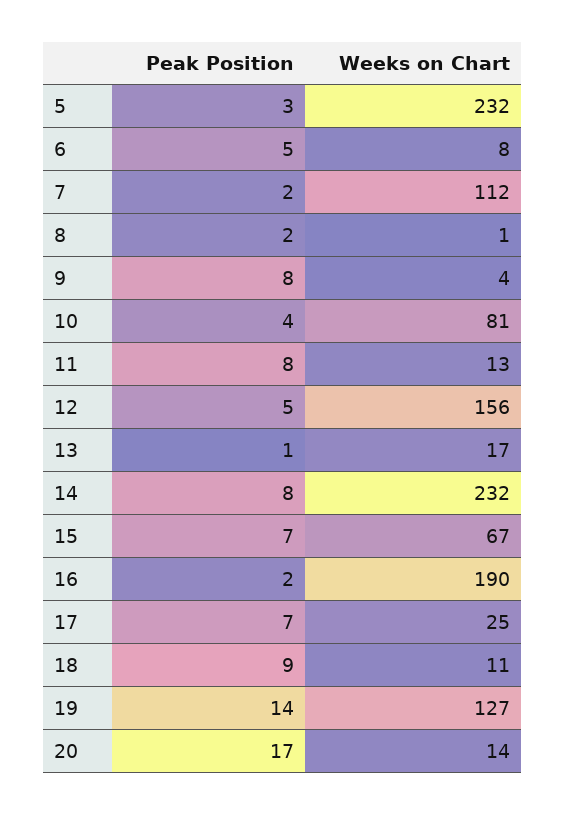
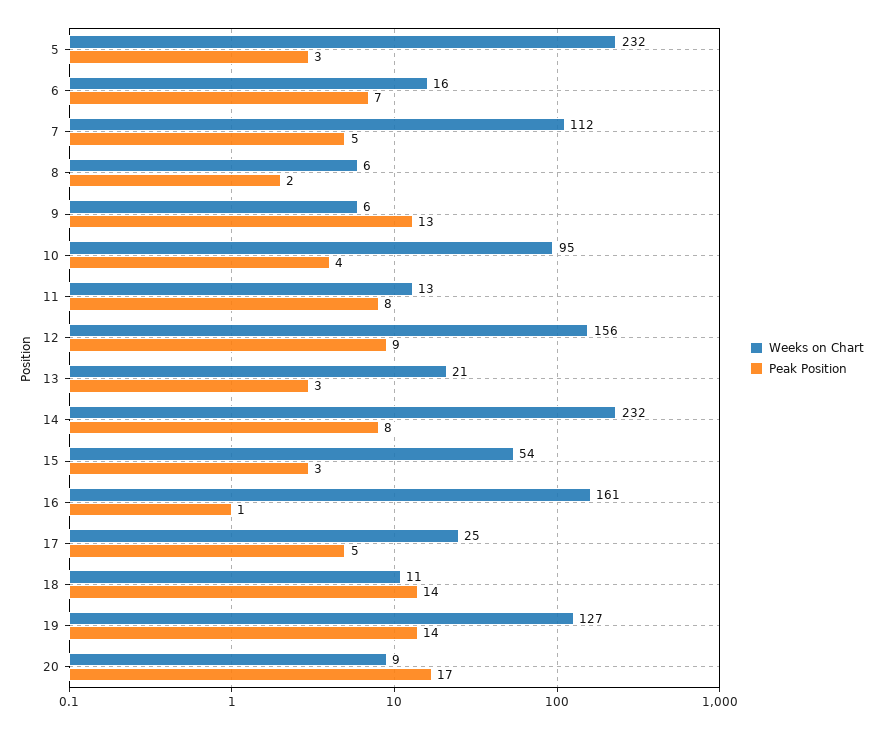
Peak Position, 6: 5 -> 7
Weeks on Chart, 6: 8 -> 16
Peak Position, 7: 2 -> 5
Weeks on Chart, 8: 1 -> 6
Peak Position, 9: 8 -> 13
Weeks on Chart, 9: 4 -> 6
Weeks on Chart, 10: 81 -> 95
Peak Position, 12: 5 -> 9
Peak Position, 13: 1 -> 3
Weeks on Chart, 13: 17 -> 21
Peak Position, 15: 7 -> 3
Weeks on Chart, 15: 67 -> 54
Peak Position, 16: 2 -> 1
Weeks on Chart, 16: 190 -> 161
Peak Position, 17: 7 -> 5
Peak Position, 18: 9 -> 14
Weeks on Chart, 20: 14 -> 9

